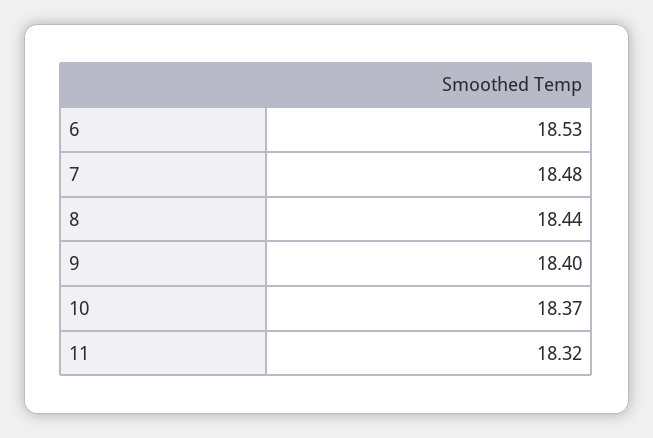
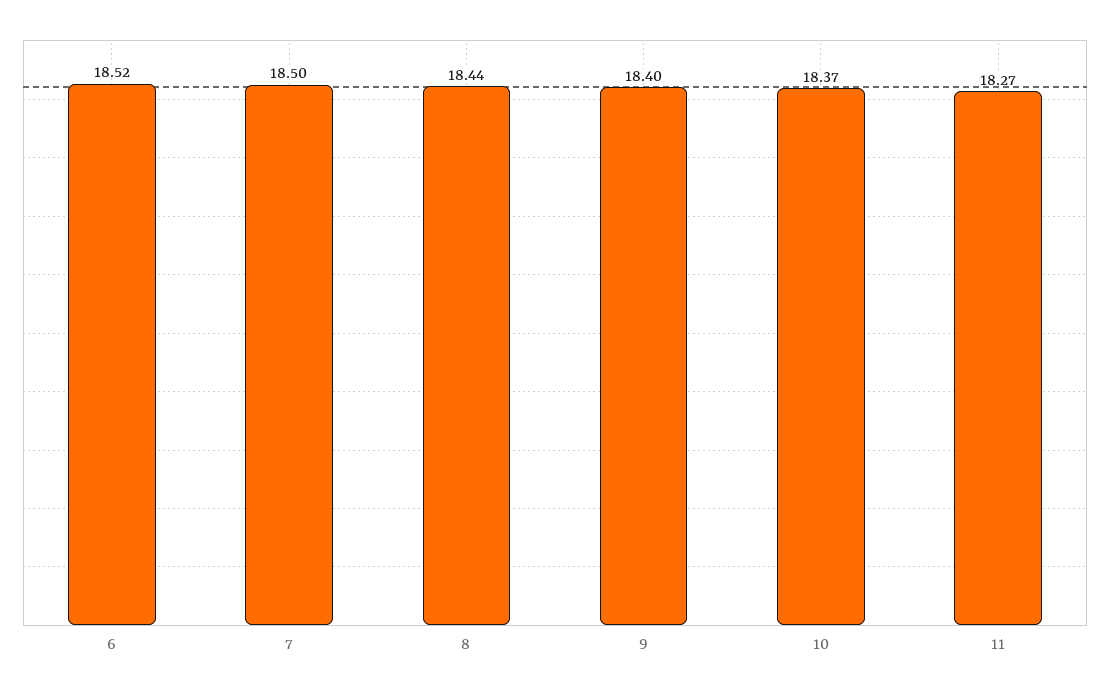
6: 18.53 -> 18.52
7: 18.48 -> 18.5
11: 18.32 -> 18.27

